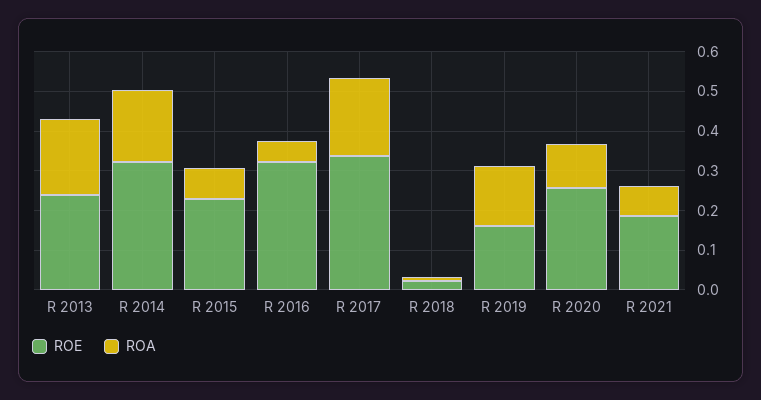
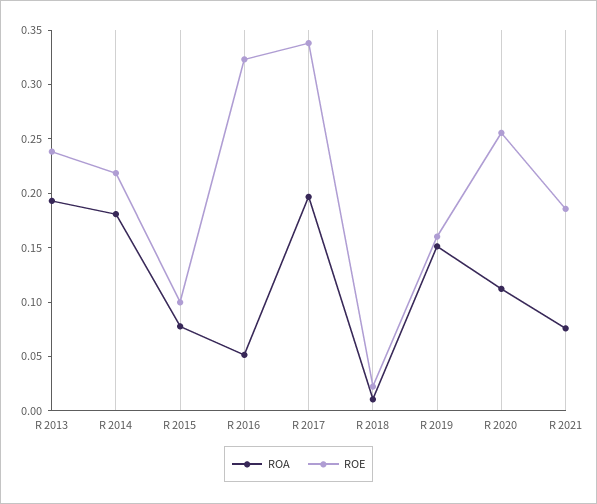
ROE, R 2014: 0.325 -> 0.22
ROE, R 2015: 0.225 -> 0.1

